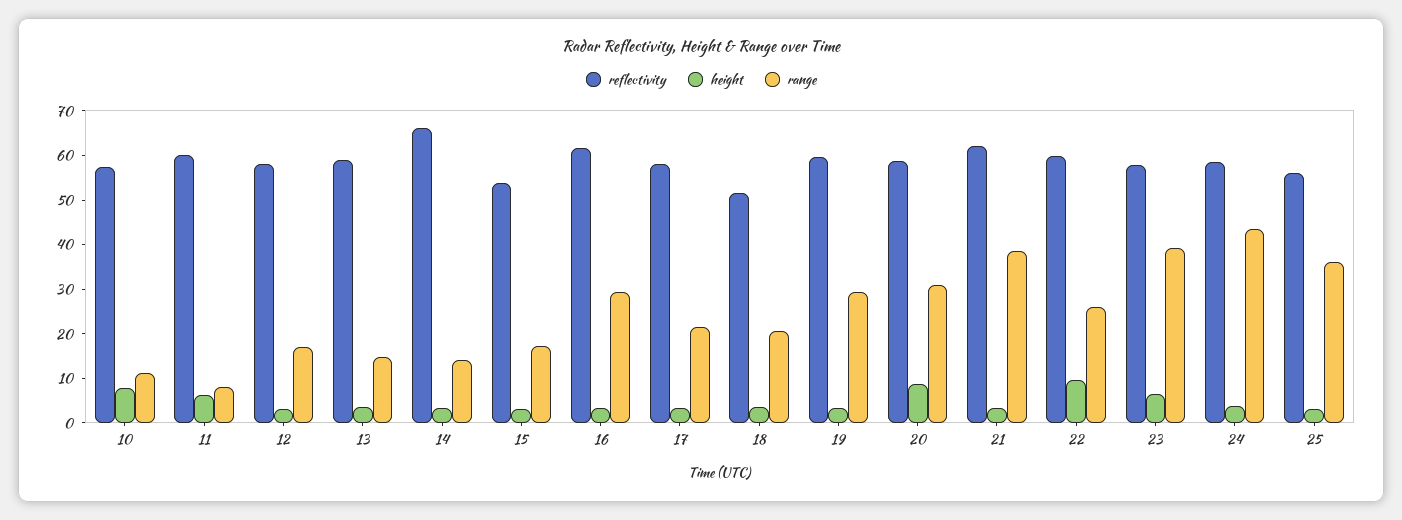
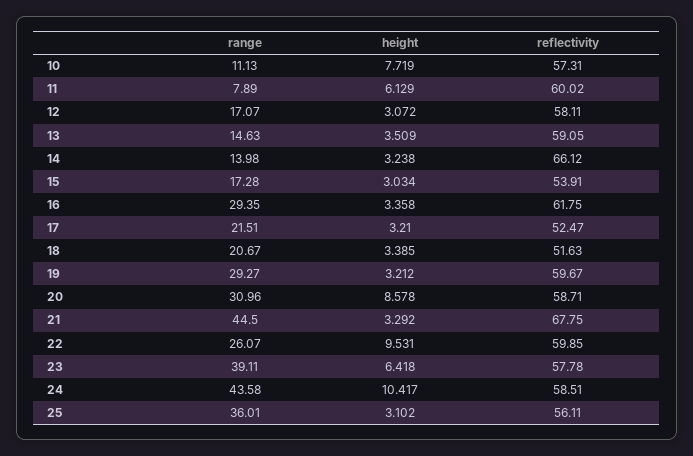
reflectivity, 17: 58 -> 52.47
reflectivity, 21: 62 -> 67.75
range, 21: 38 -> 44.5
height, 24: 4 -> 10.417

